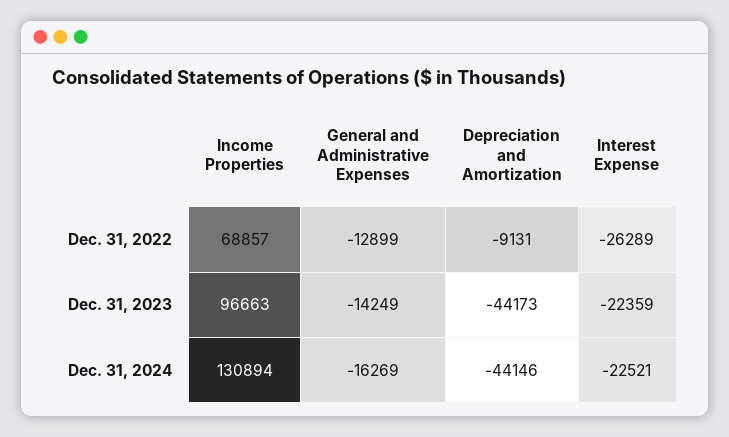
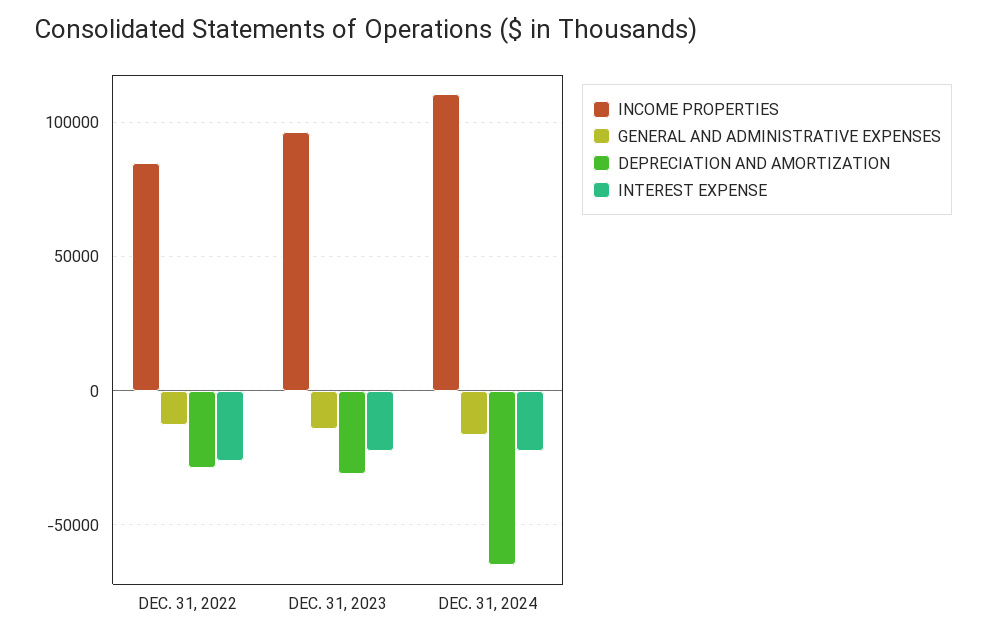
Income Properties, Dec. 31, 2022: 68857 -> 85000
Depreciation and Amortization, Dec. 31, 2022: -9131 -> -30000
Depreciation and Amortization, Dec. 31, 2023: -44173 -> -30000
Income Properties, Dec. 31, 2024: 130894 -> 110000
Depreciation and Amortization, Dec. 31, 2024: -44146 -> -65000

